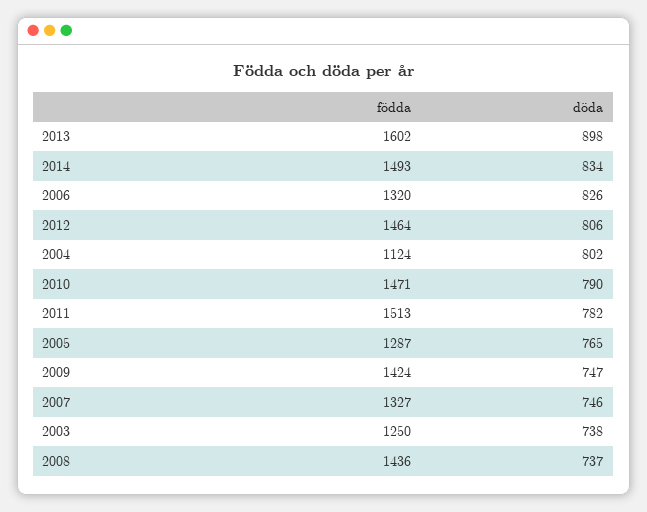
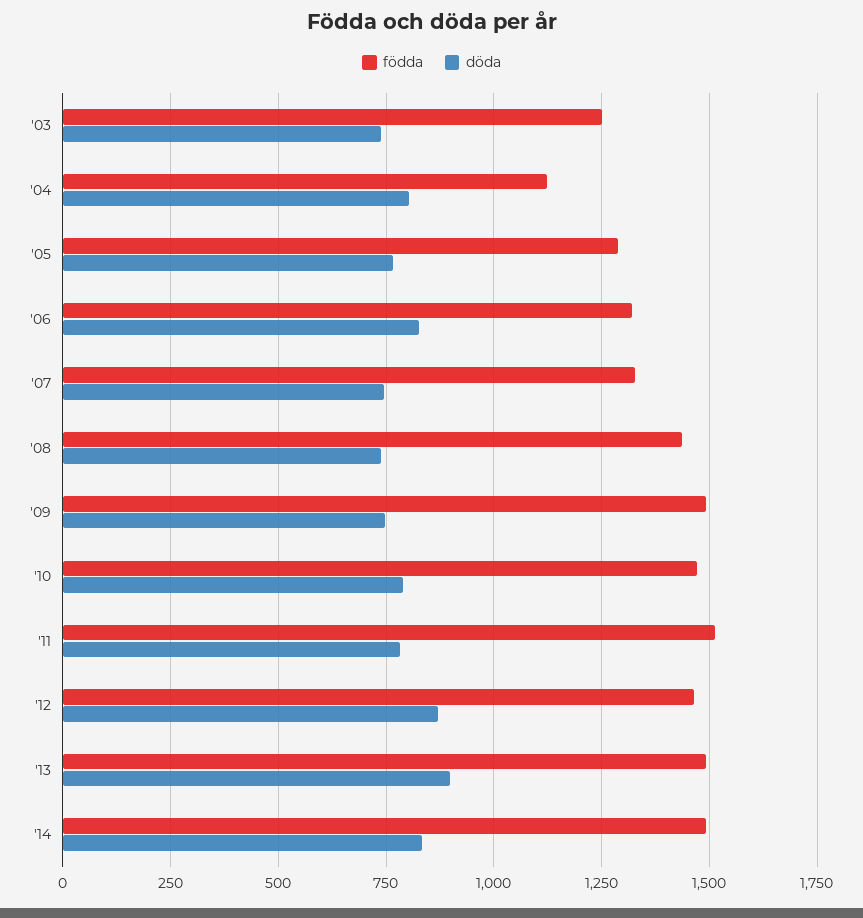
födda, 2013: 1602 -> 1500
döda, 2012: 806 -> 875
födda, 2009: 1424 -> 1500

